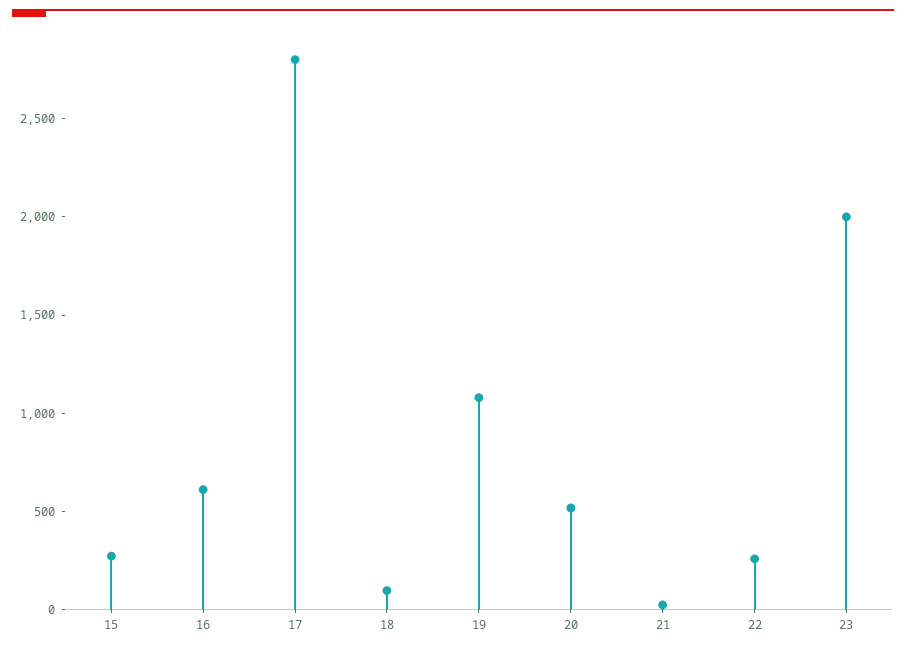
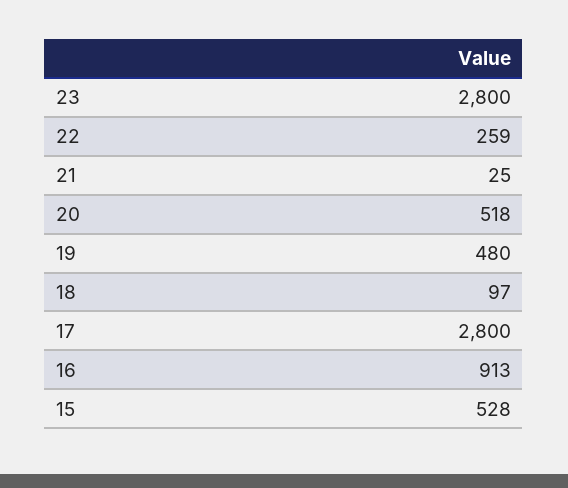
15: 300 -> 528
16: 600 -> 913
19: 1100 -> 480
23: 2000 -> 2800

